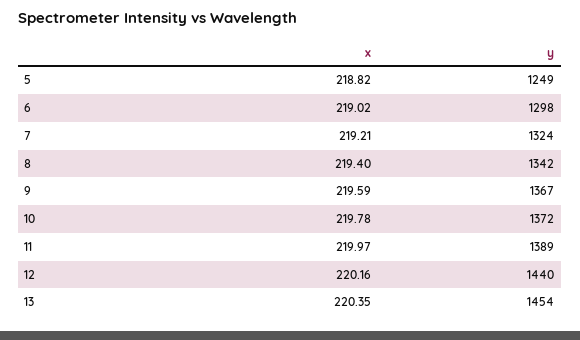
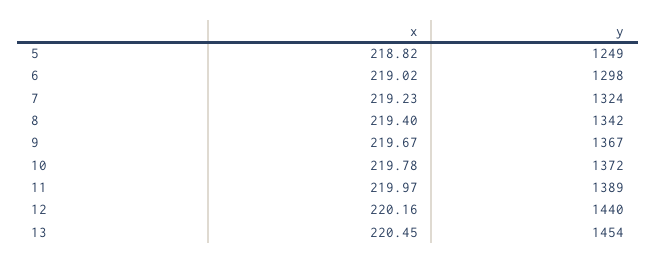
x, 7: 219.21 -> 219.23
x, 9: 219.59 -> 219.67
x, 13: 220.35 -> 220.45

